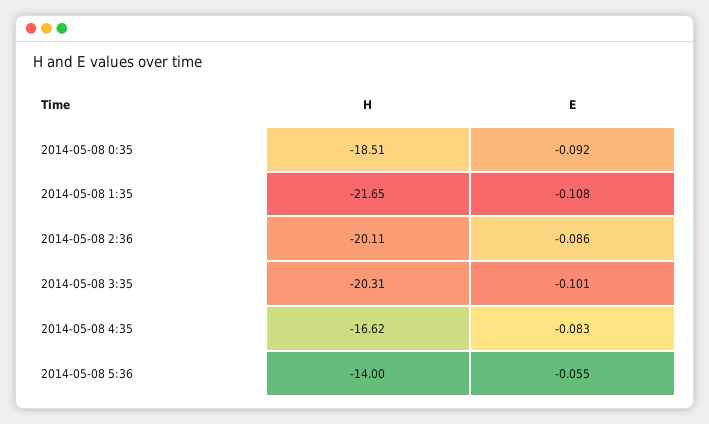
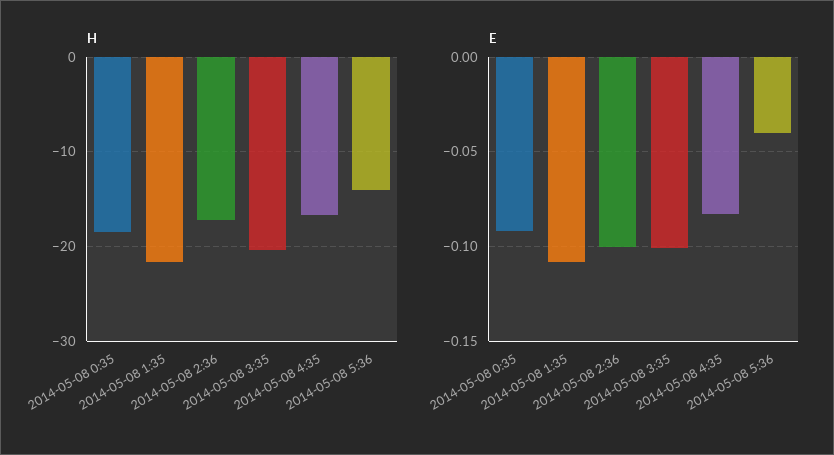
H, 2014-05-08 2:36: -20.11 -> -17
E, 2014-05-08 2:36: -0.086 -> -0.1
E, 2014-05-08 5:36: -0.055 -> -0.04

